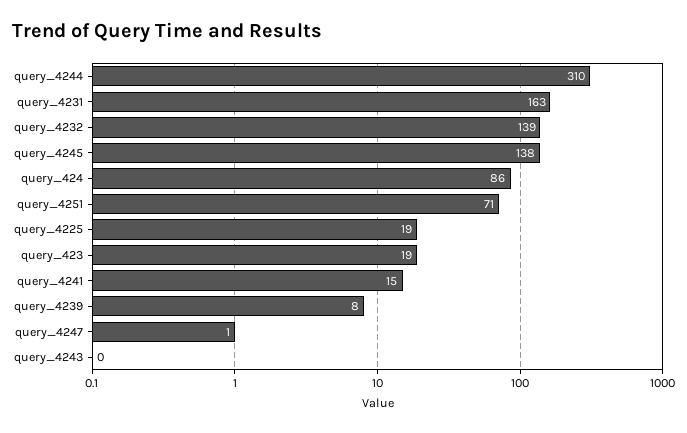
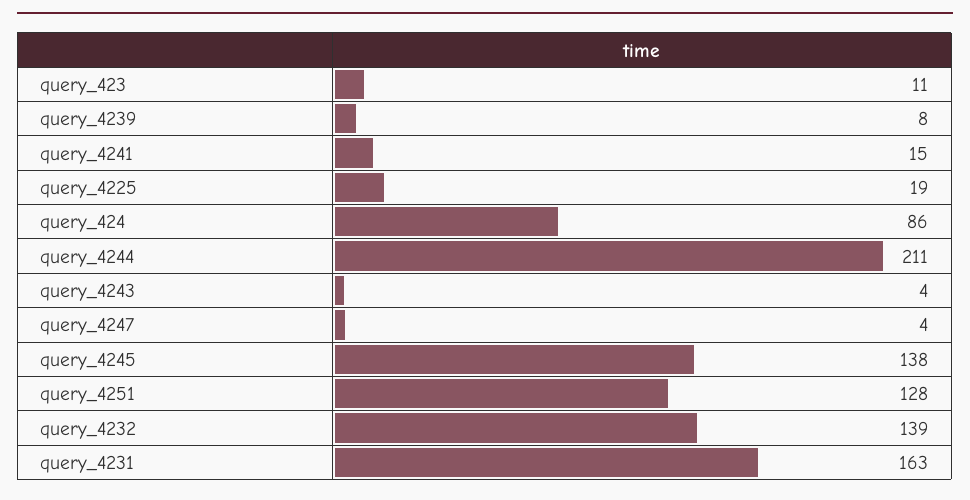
query_4244: 310 -> 211
query_4251: 71 -> 128
query_423: 19 -> 11
query_4247: 1 -> 4
query_4243: 0 -> 4

